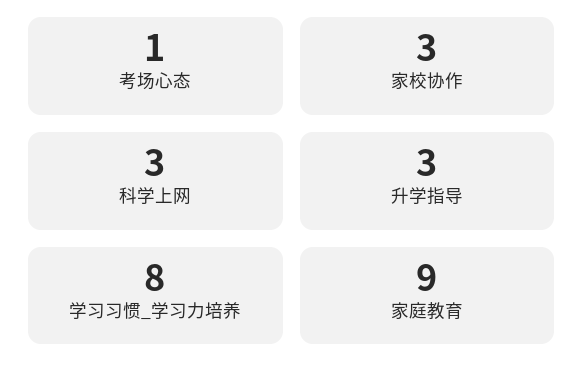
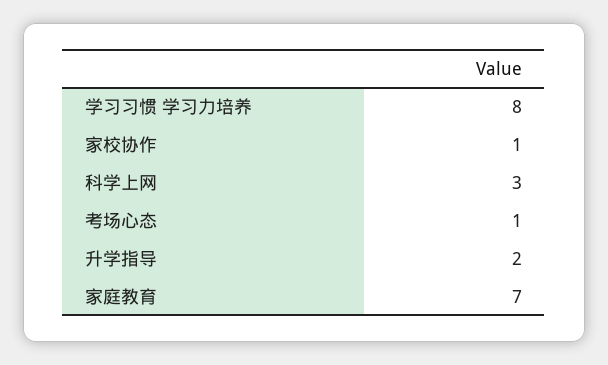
家校协作: 3 -> 1
升学指导: 3 -> 2
家庭教育: 9 -> 7

